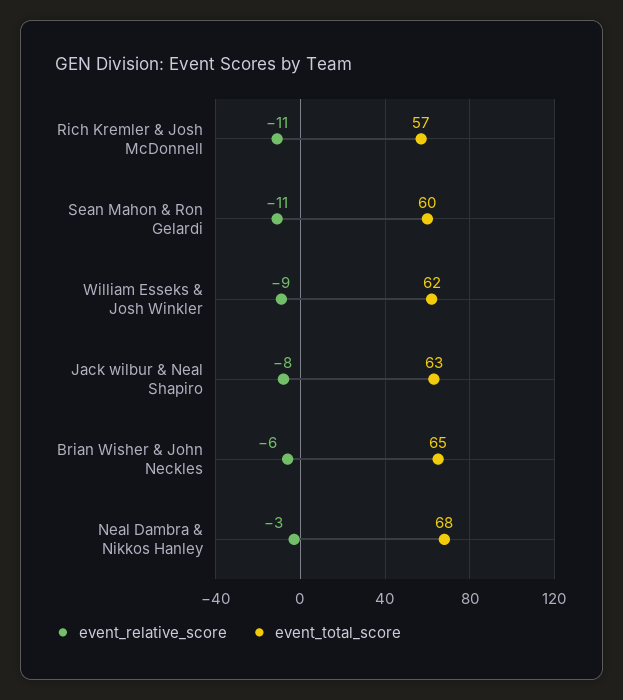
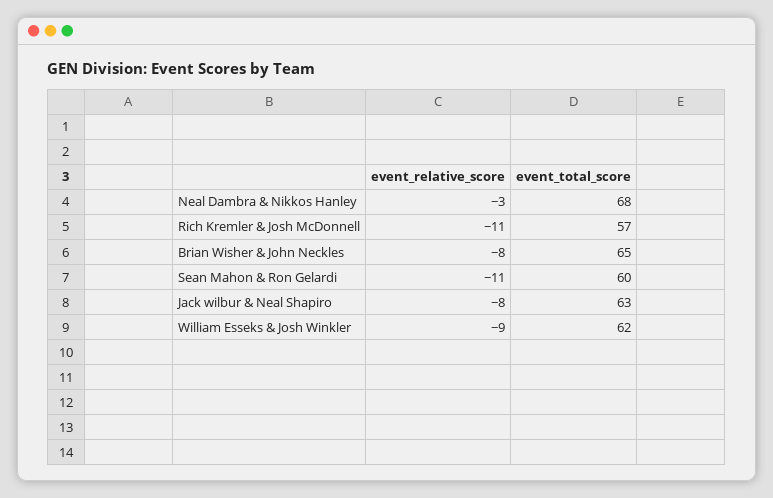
event_relative_score, Brian Wisher & John Neckles: -6 -> -8

